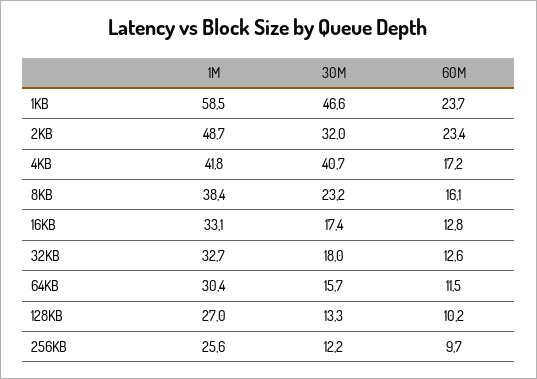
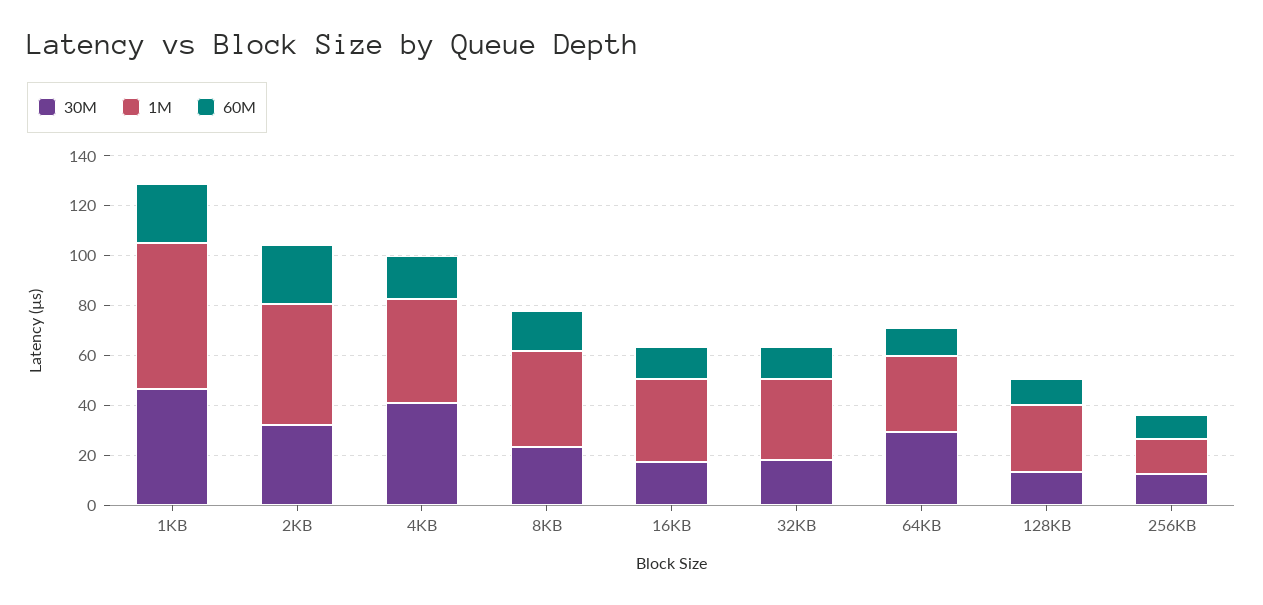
30M, 64KB: 15.7 -> 30
1M, 256KB: 25.6 -> 15

